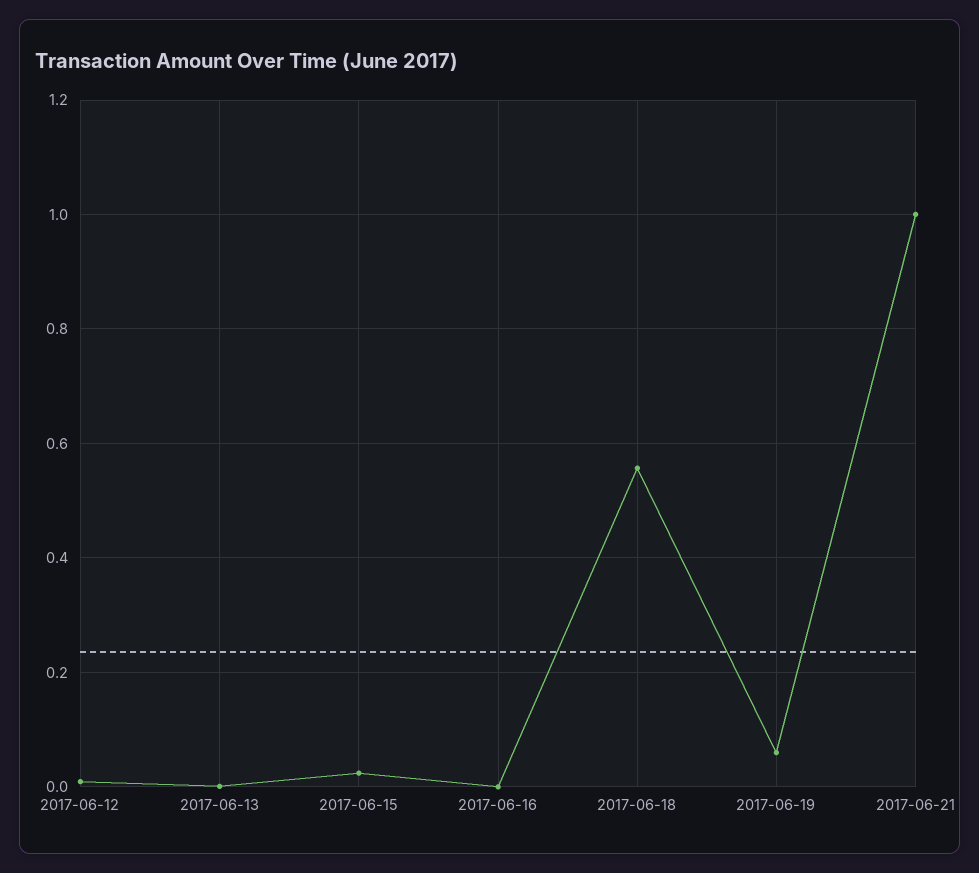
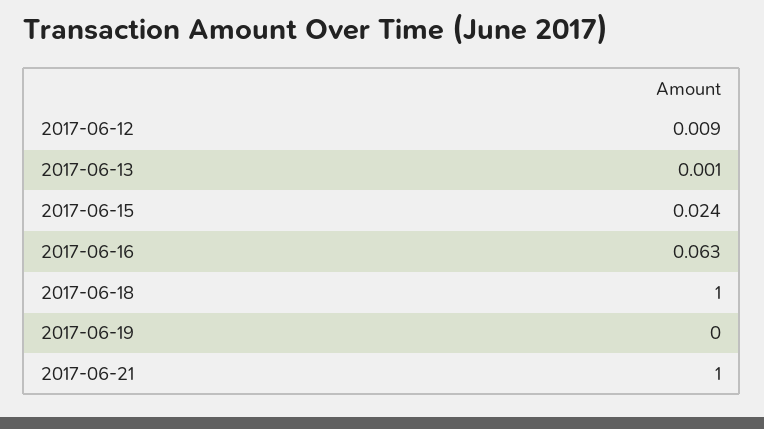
2017-06-16: 0 -> 0.063
2017-06-18: 0.56 -> 1
2017-06-19: 0.06 -> 0

